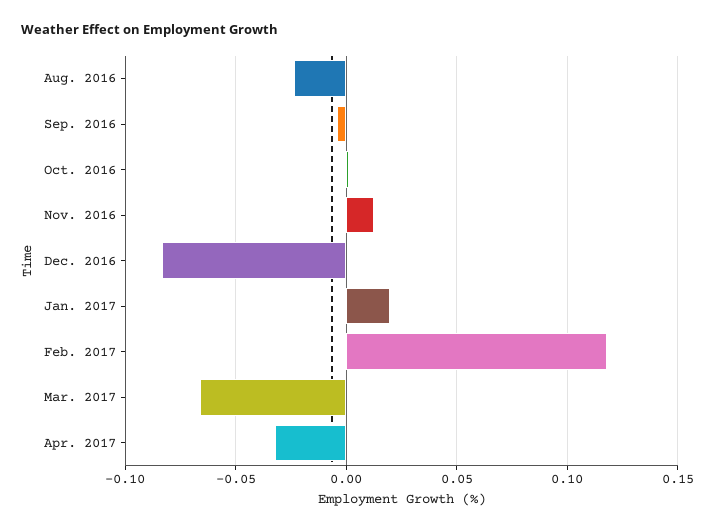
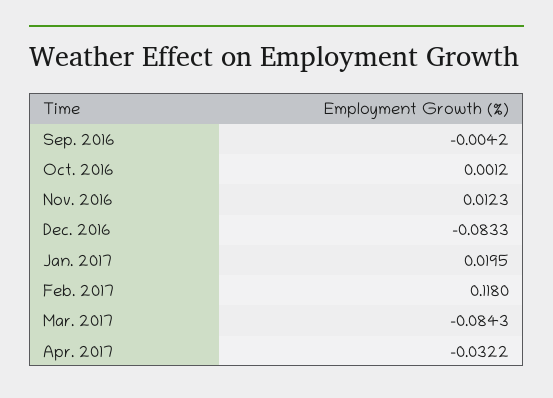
Aug. 2016: -0.025 -> none
Mar. 2017: -0.065 -> -0.0843

